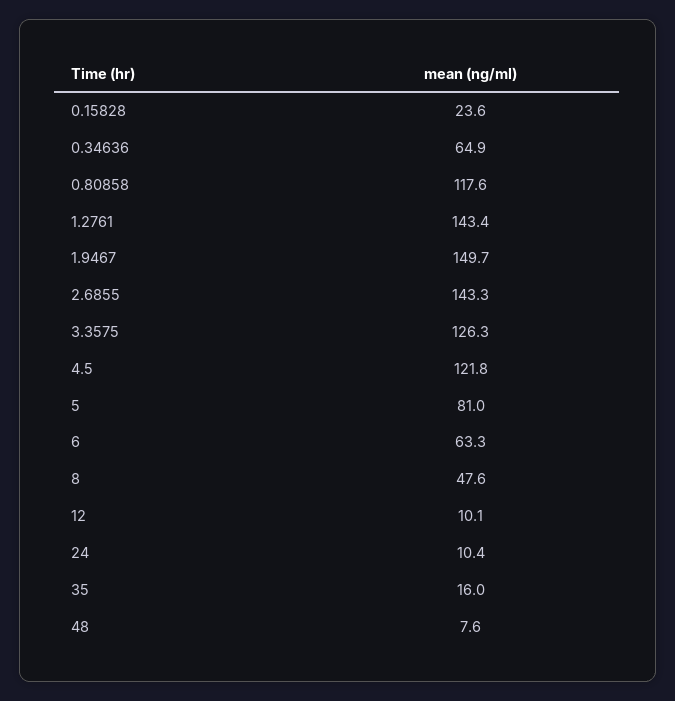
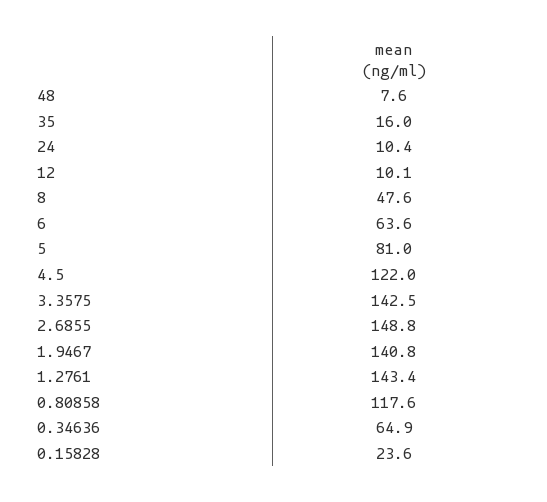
1.9467: 149.7 -> 140.8
2.6855: 143.3 -> 148.8
3.3575: 126.3 -> 142.5
4.5: 121.8 -> 122
6: 63.3 -> 63.6

